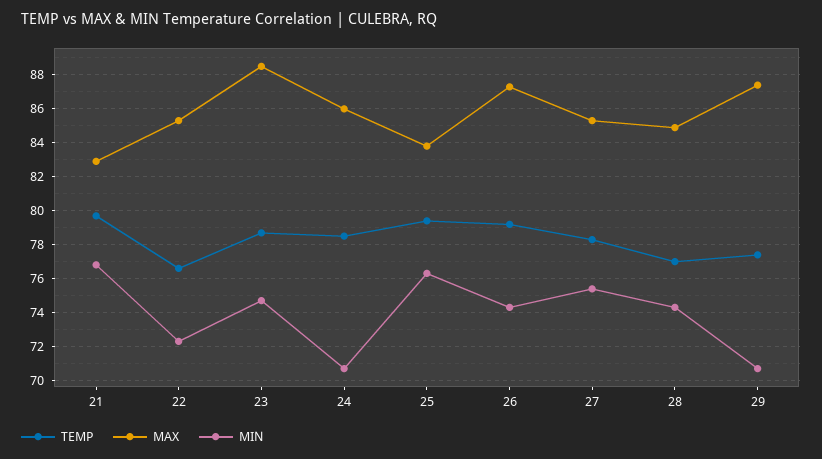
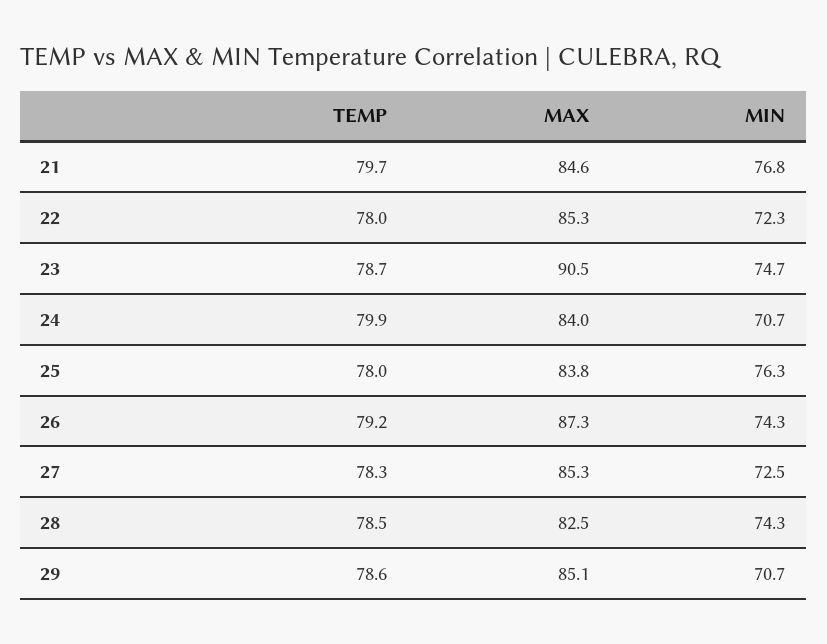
MAX, 21: 83 -> 84.6
TEMP, 22: 76.5 -> 78
MAX, 23: 88.5 -> 90.5
TEMP, 24: 78.5 -> 79.9
MAX, 24: 86 -> 84
TEMP, 25: 79.5 -> 78
MIN, 27: 75.5 -> 72.5
TEMP, 28: 77 -> 78.5
MAX, 28: 85 -> 82.5
TEMP, 29: 77.5 -> 78.6
MAX, 29: 87.5 -> 85.1

